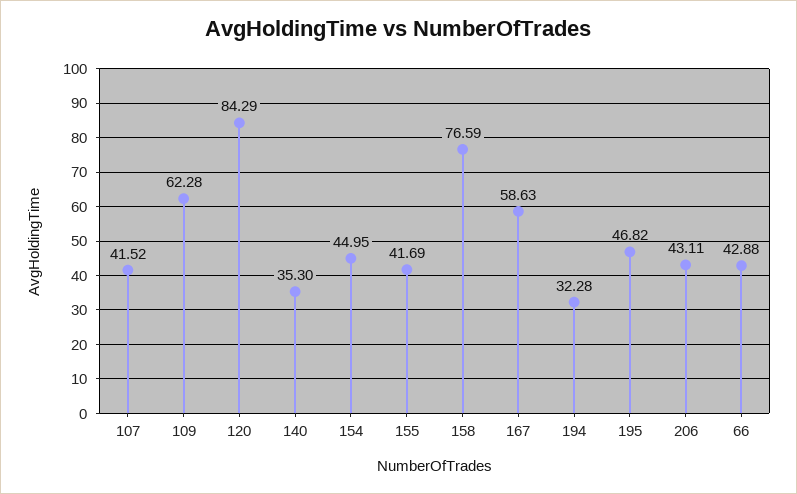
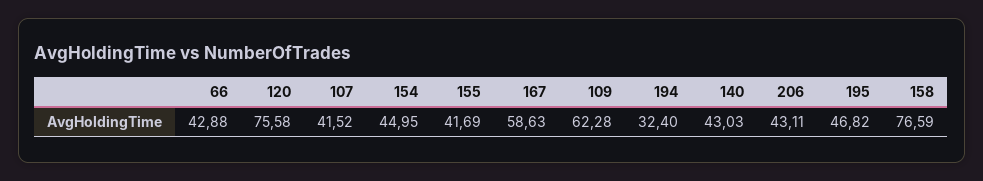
120: 84.29 -> 75.58
140: 35.3 -> 43.03
194: 32.28 -> 32.4

